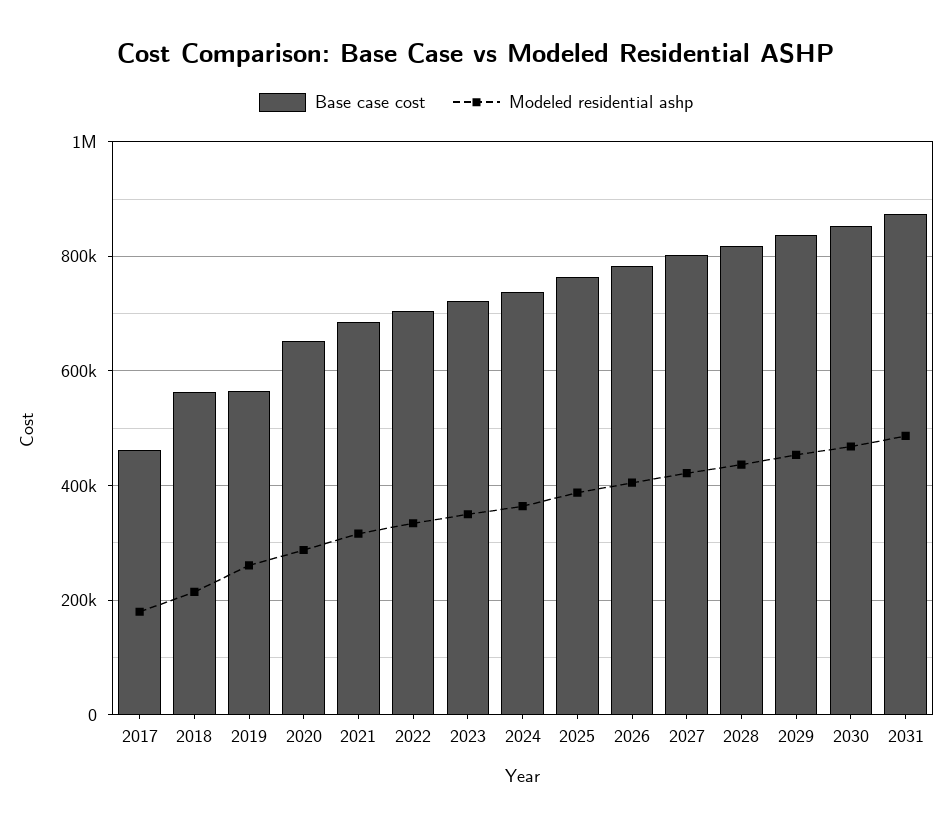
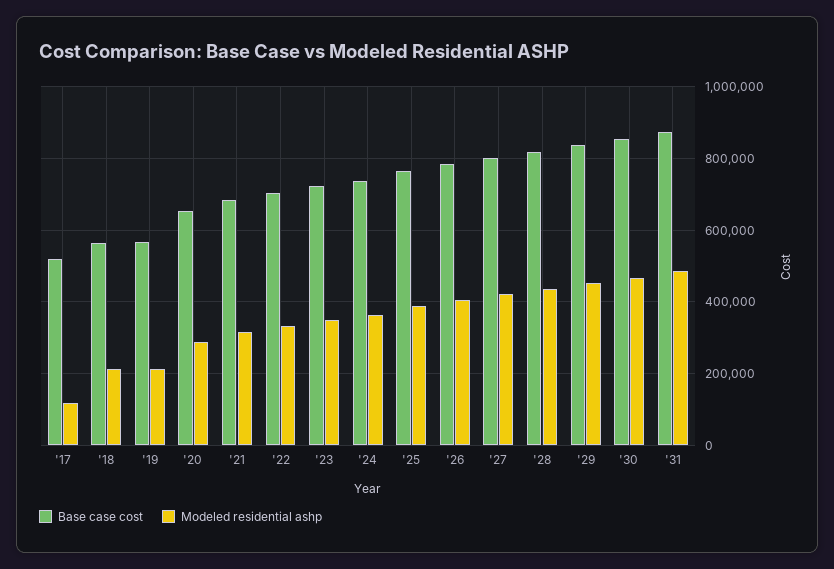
Base case cost, 2017: 460000 -> 520000
Modeled residential ashp, 2017: 180000 -> 120000
Modeled residential ashp, 2019: 260000 -> 220000

